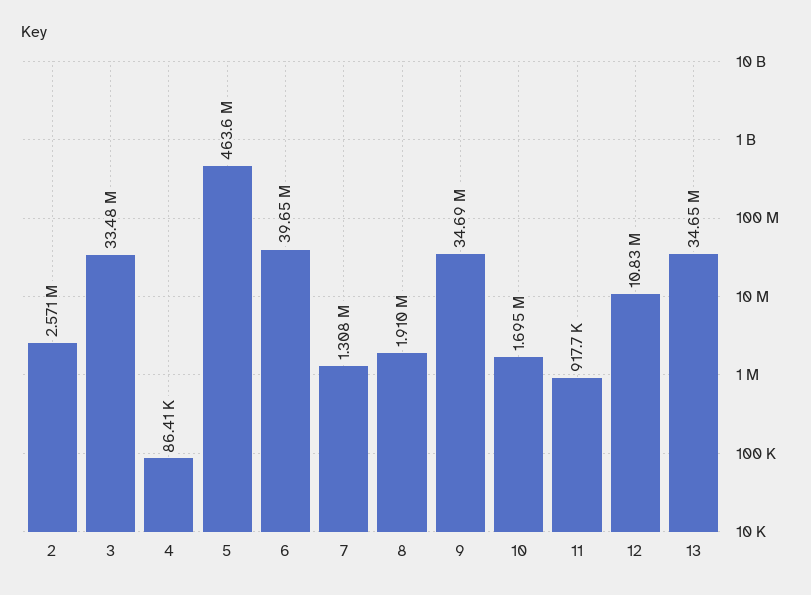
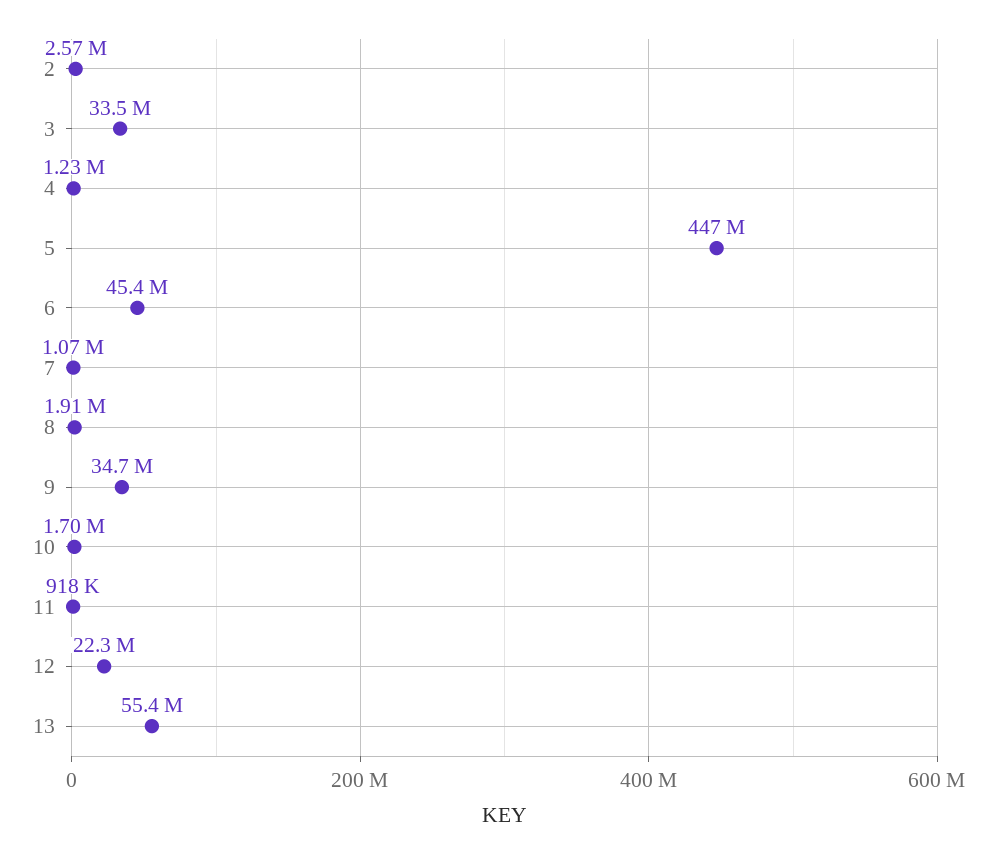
4: 86410 -> 1230000
5: 463600000 -> 447000000
6: 39650000 -> 45400000
7: 1308000 -> 1070000
12: 10830000 -> 22300000
13: 34650000 -> 55400000

